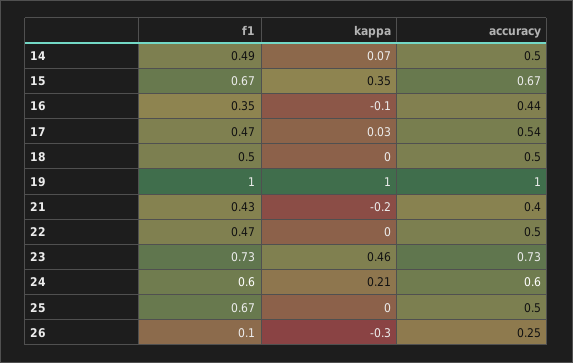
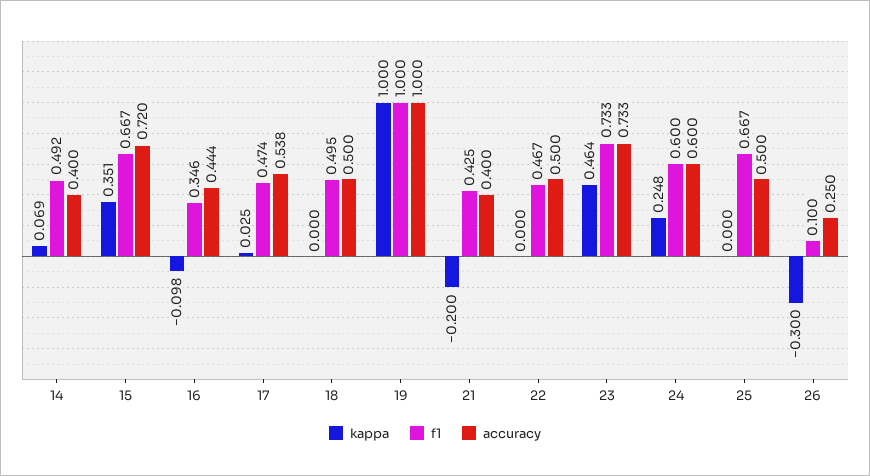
accuracy, 14: 0.5 -> 0.4
accuracy, 15: 0.67 -> 0.72
kappa, 24: 0.21 -> 0.248

